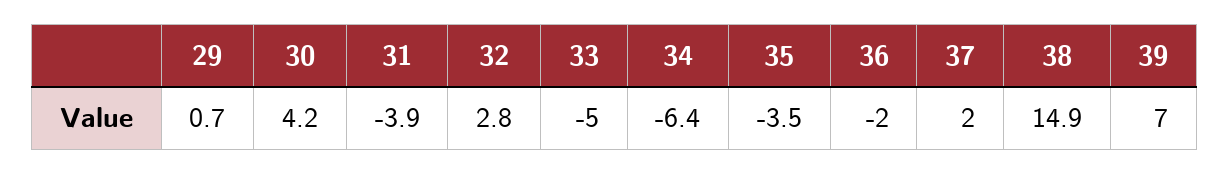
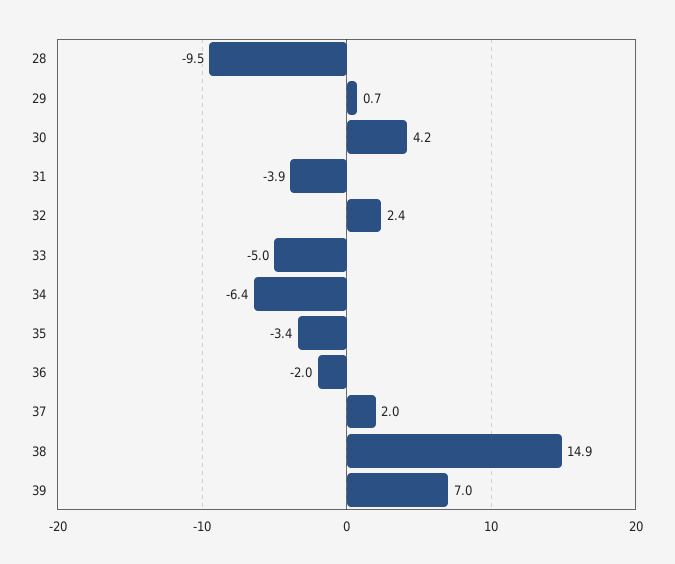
32: 2.8 -> 2.4
35: -3.5 -> -3.4
28: none -> -9.5

